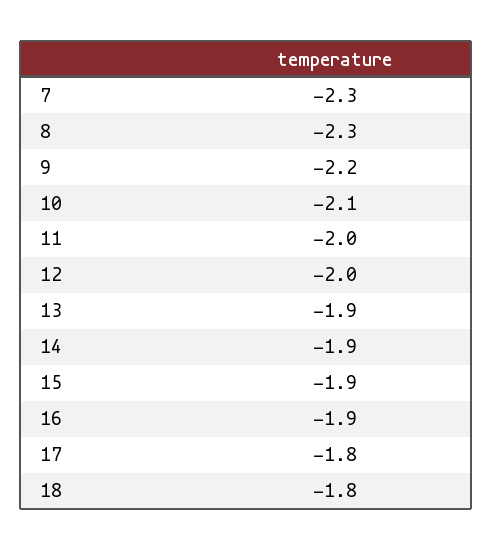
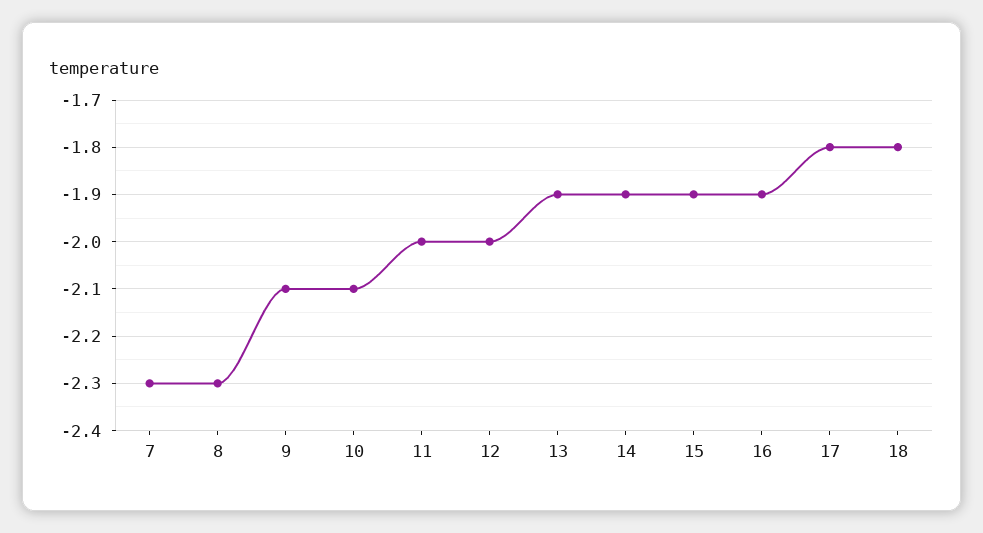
9: -2.2 -> -2.1

